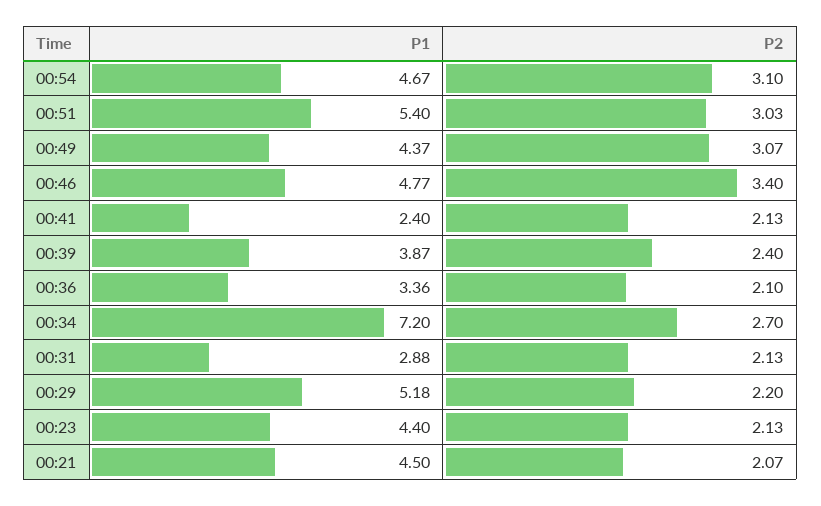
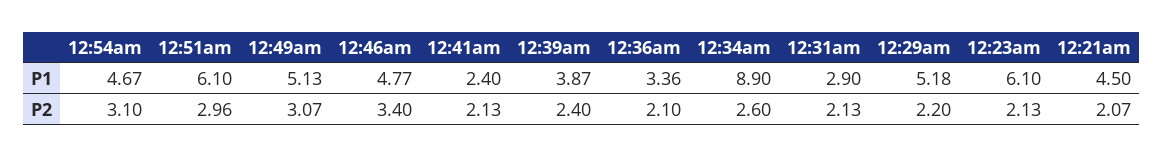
P1, 00:51: 5.4 -> 6.1
P2, 00:51: 3.03 -> 2.96
P1, 00:49: 4.37 -> 5.13
P1, 00:34: 7.2 -> 8.9
P2, 00:34: 2.7 -> 2.6
P1, 00:31: 2.88 -> 2.9
P1, 00:23: 4.4 -> 6.1

